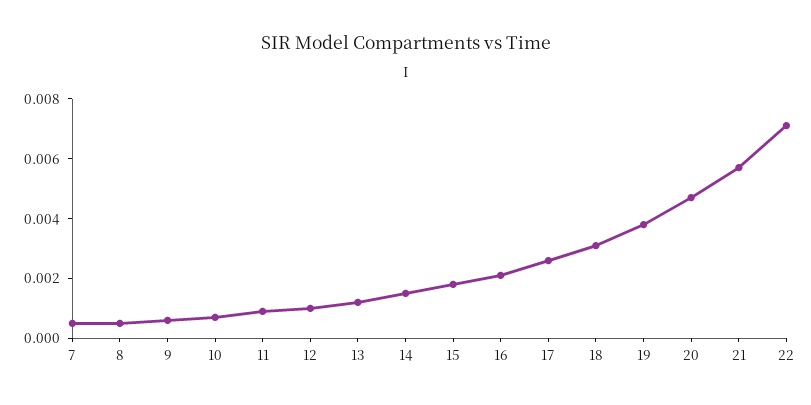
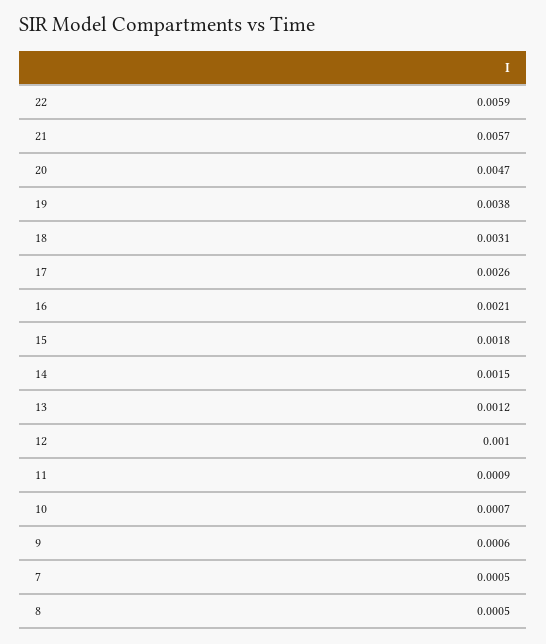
22: 0.007 -> 0.0059

